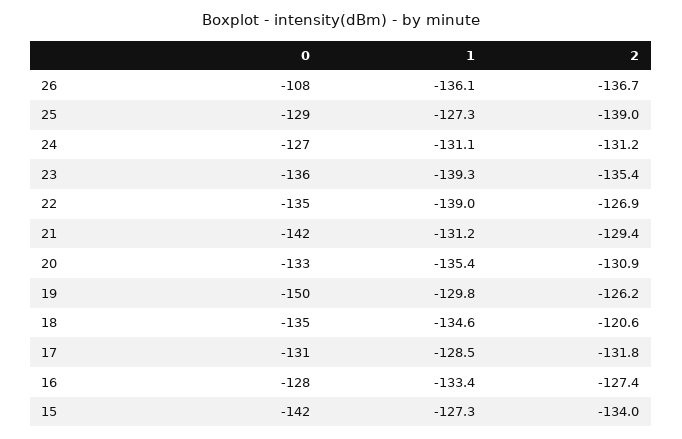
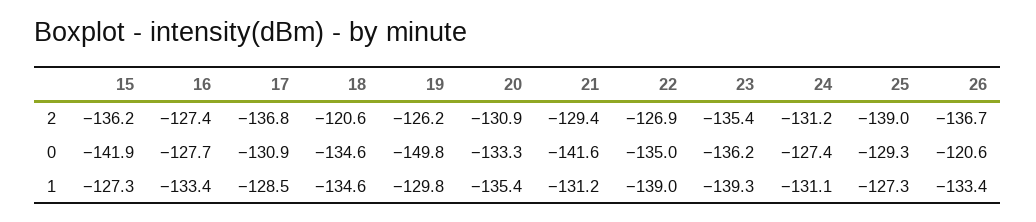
0, 26: -108 -> -120.6
1, 26: -136.1 -> -133.4
2, 17: -131.8 -> -136.8
2, 15: -134 -> -136.2

